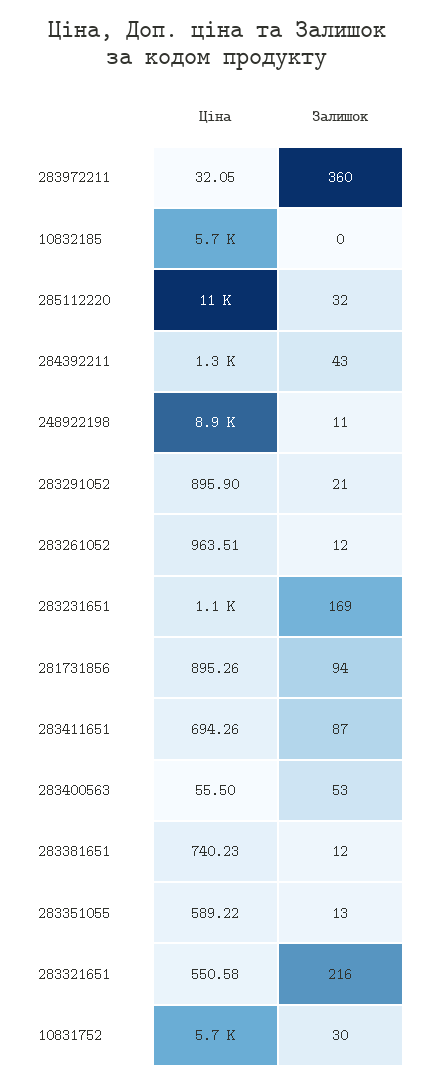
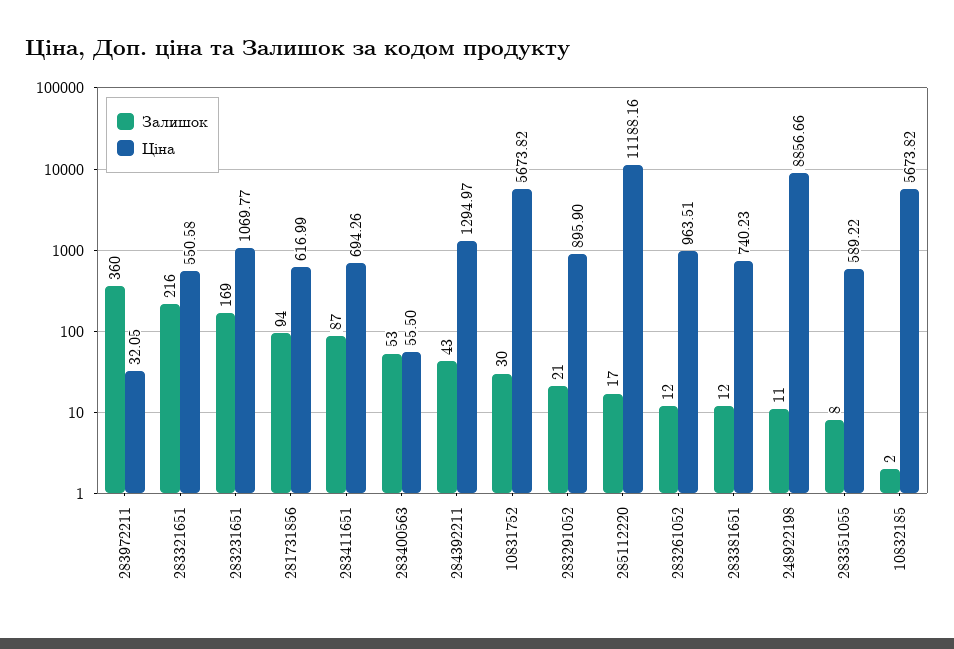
Залишок, 10832185: 0 -> 2
Залишок, 285112220: 32 -> 17
Ціна, 281731856: 895.26 -> 616.99
Залишок, 283351055: 13 -> 8

